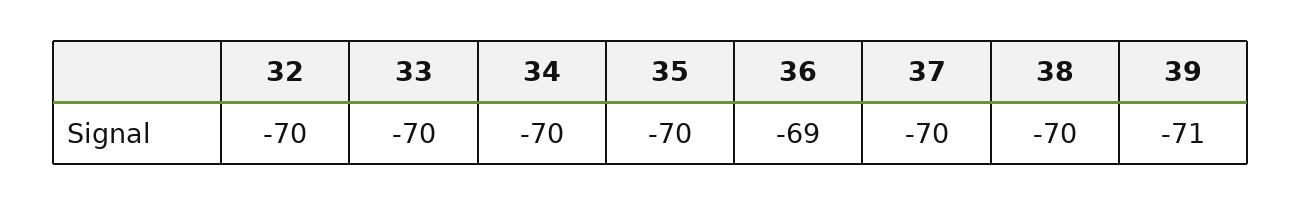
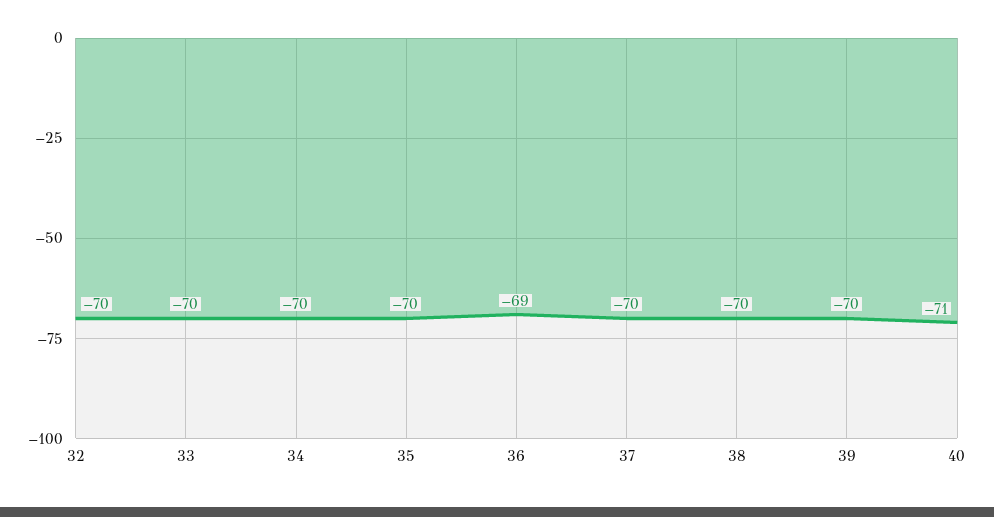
39: -71 -> -70
40: none -> -71

